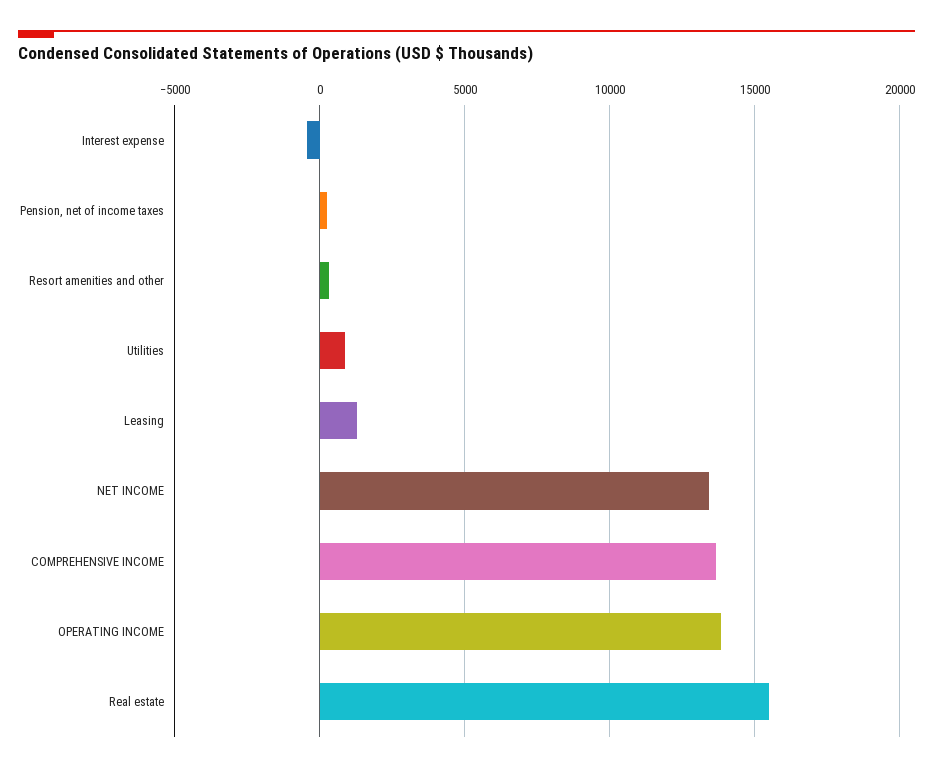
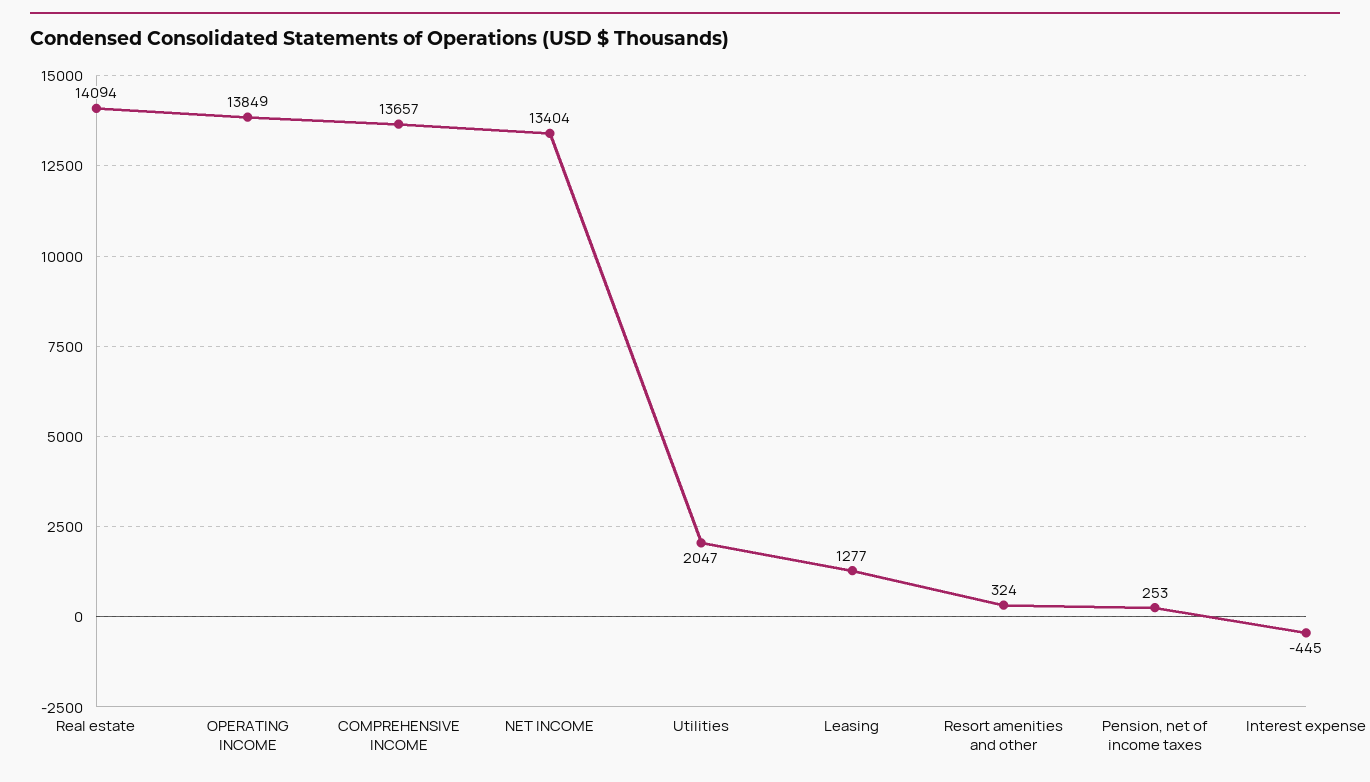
Utilities: 1000 -> 2047
Real estate: 15500 -> 14094

